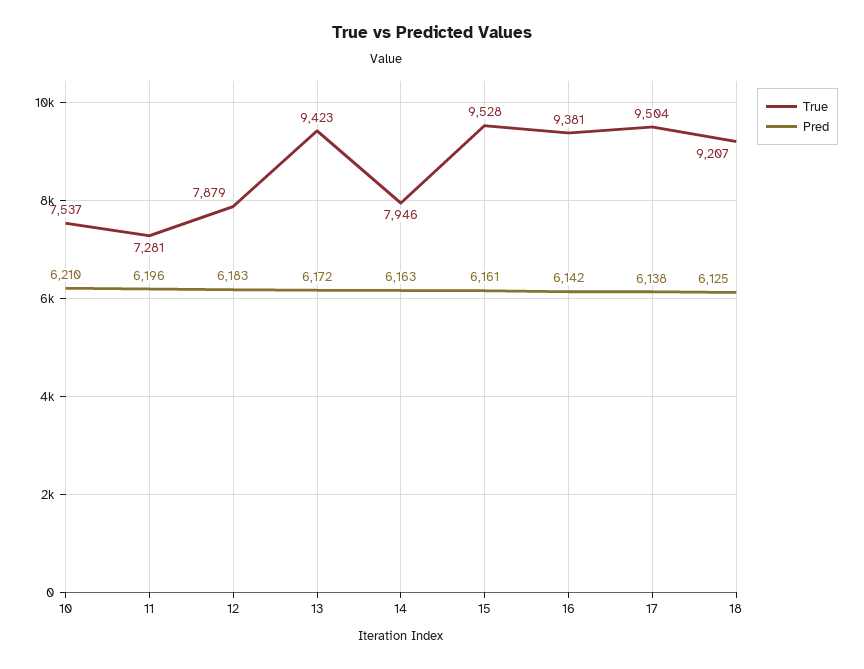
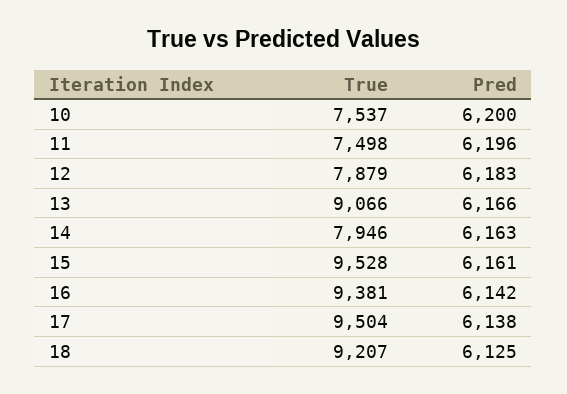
Pred, 10: 6210 -> 6200
True, 11: 7281 -> 7498
True, 13: 9423 -> 9066
Pred, 13: 6172 -> 6166

